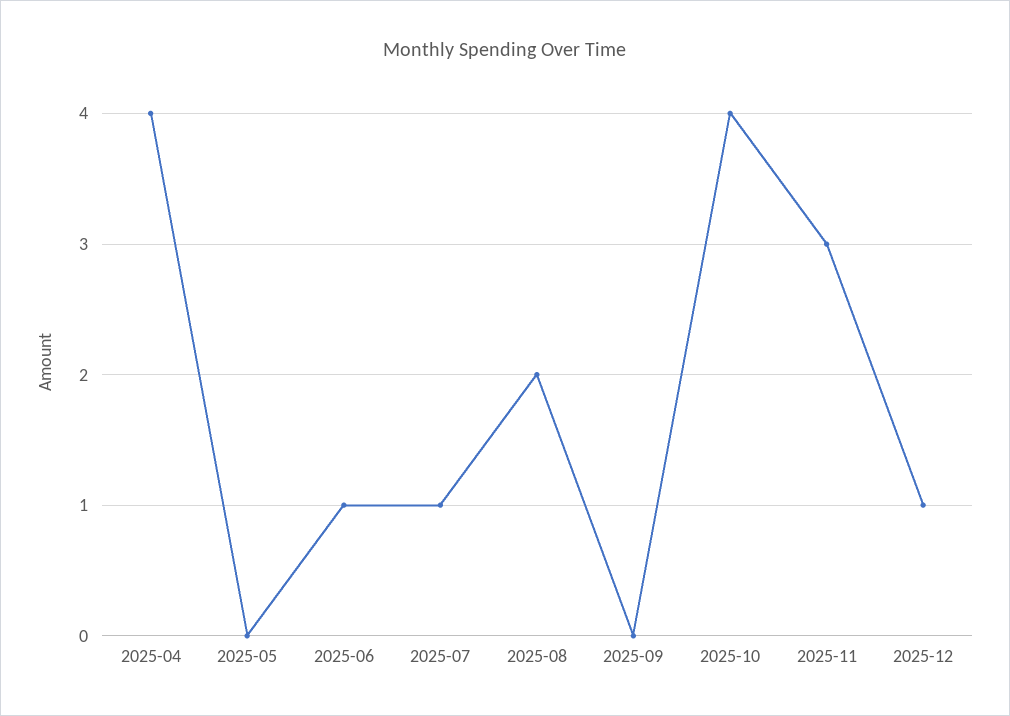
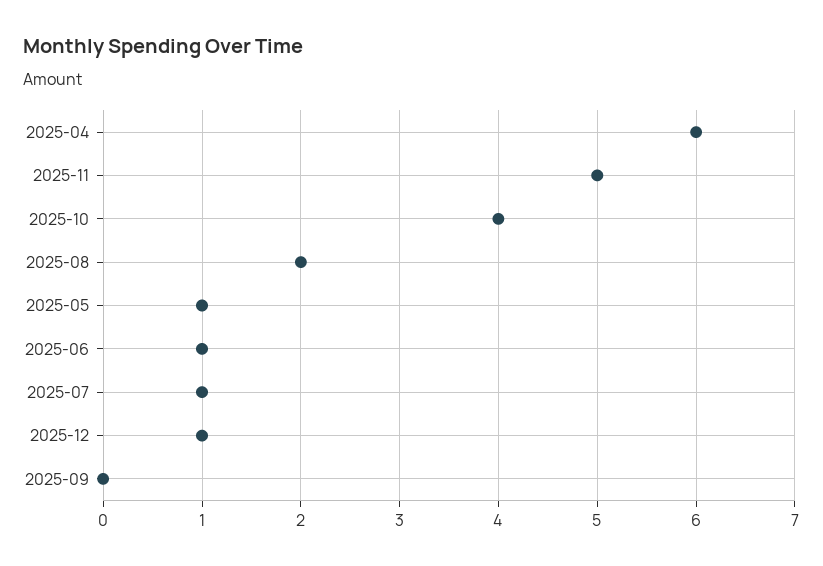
2025-04: 4 -> 6
2025-05: 0 -> 1
2025-11: 3 -> 5

